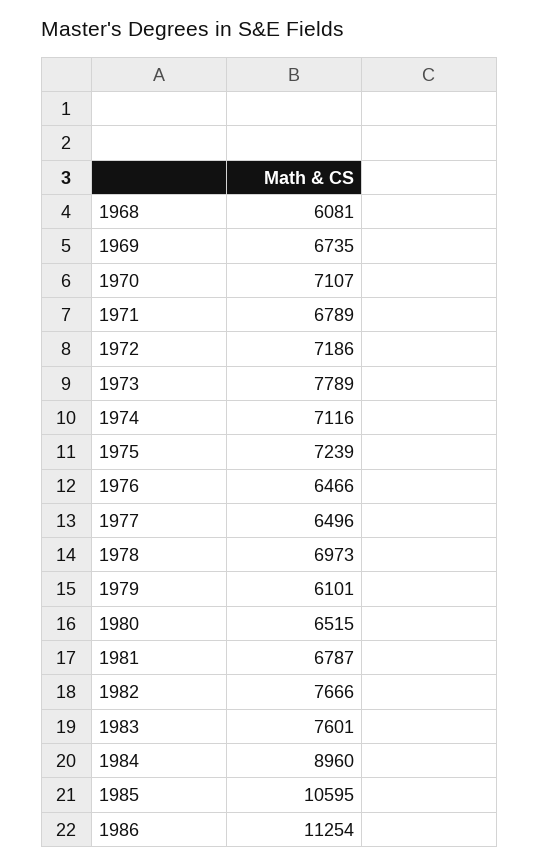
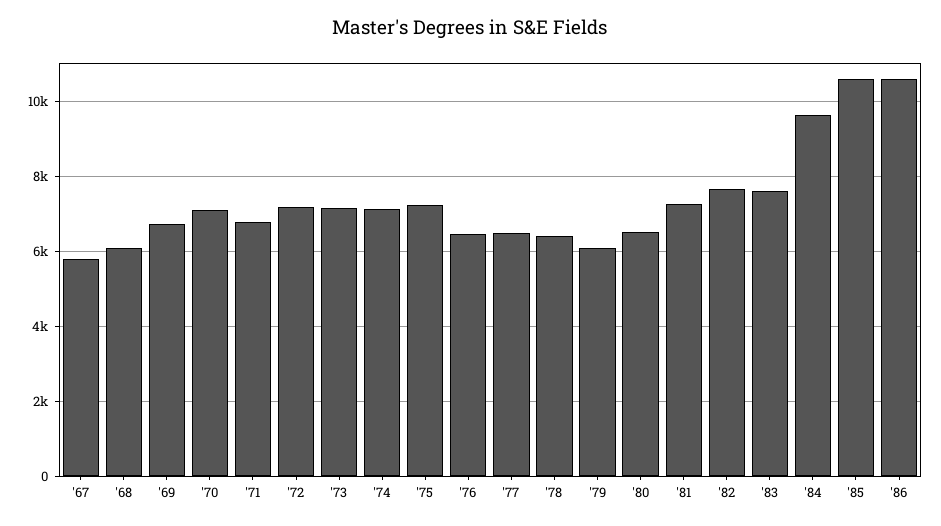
1973: 7789 -> 7200
1978: 6973 -> 6400
1981: 6787 -> 7200
1984: 8960 -> 9600
1986: 11254 -> 10600
'67: none -> 5800

